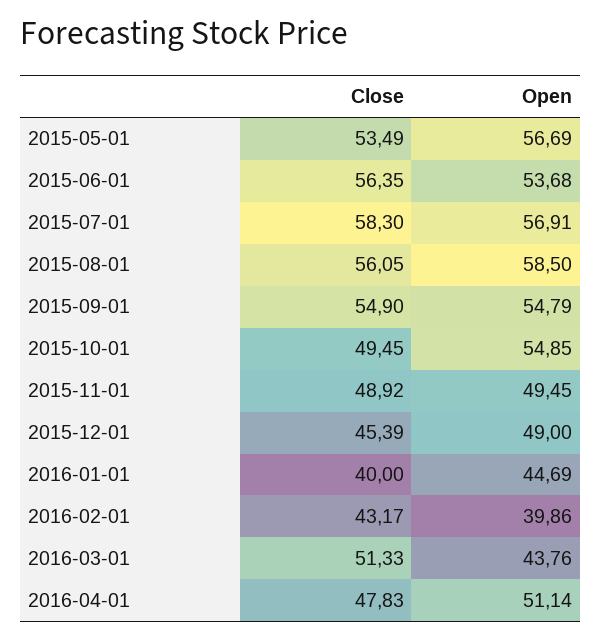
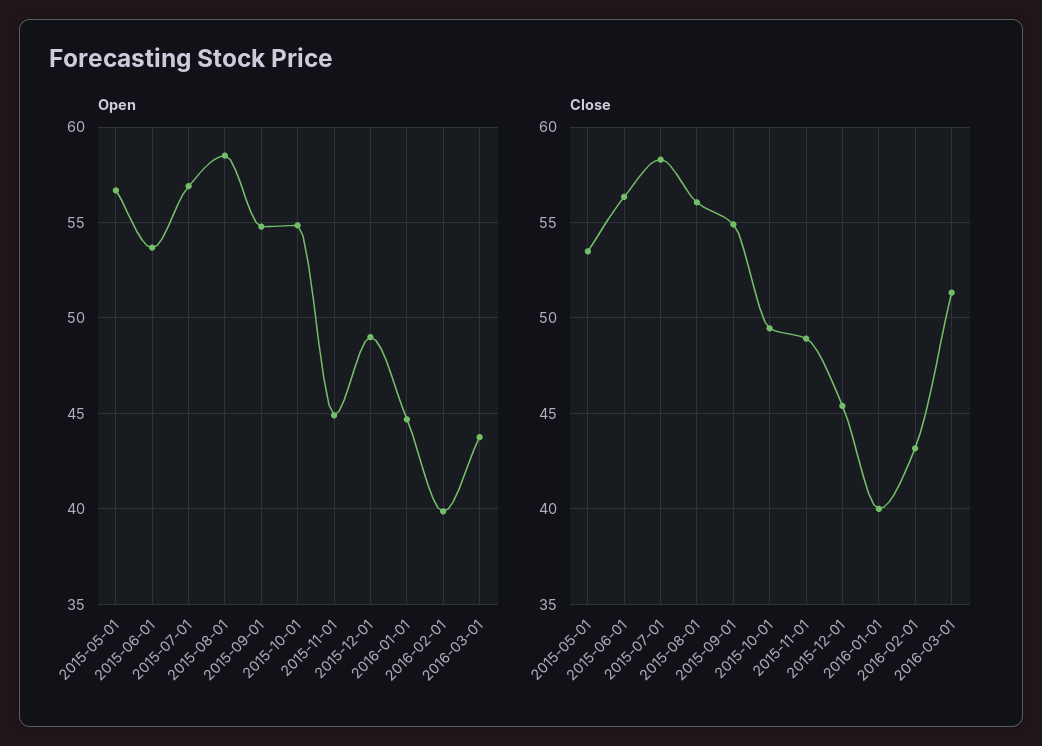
Open, 2015-11-01: 49.45 -> 45
Close, 2016-04-01: 47.83 -> none
Open, 2016-04-01: 51.14 -> none

